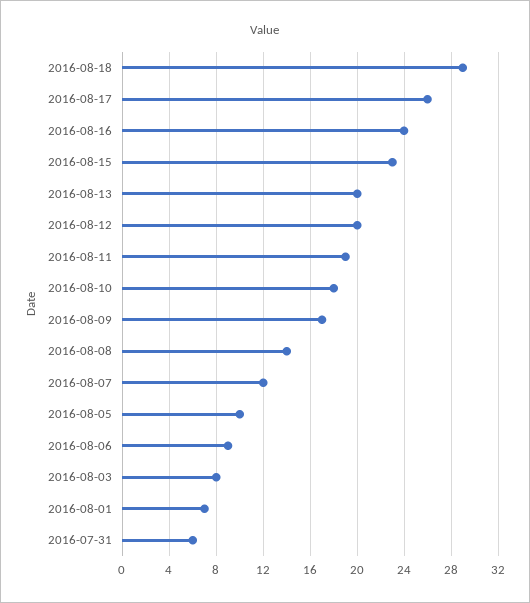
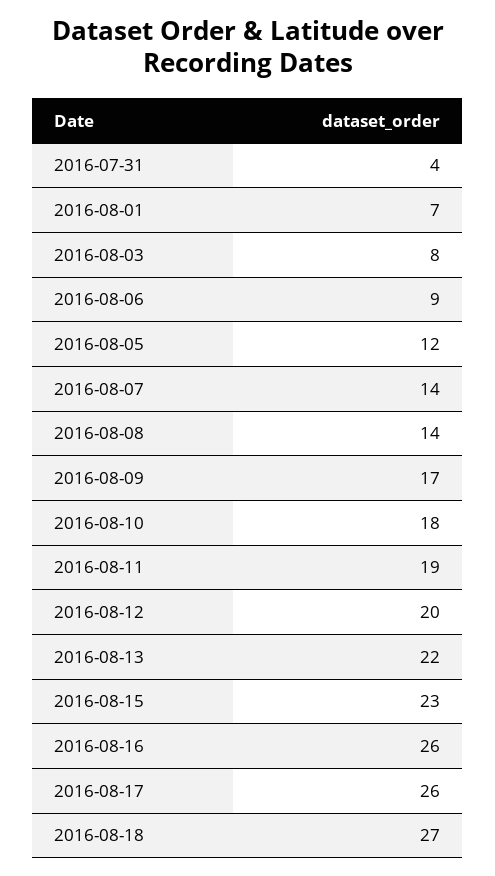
2016-08-18: 29 -> 27
2016-08-16: 24 -> 26
2016-08-13: 20 -> 22
2016-08-07: 12 -> 14
2016-08-05: 10 -> 12
2016-07-31: 6 -> 4

